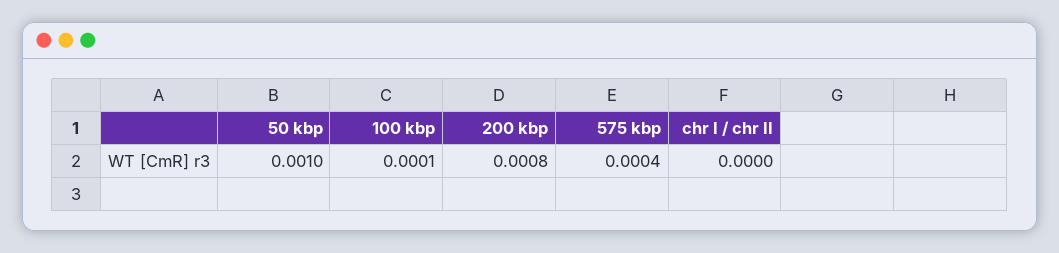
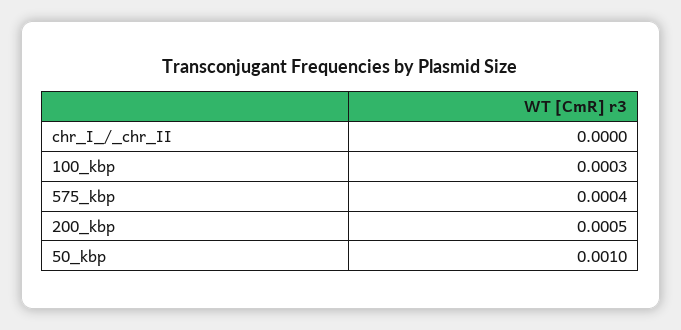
100 kbp: 0.0001 -> 0.0003
200 kbp: 0.0008 -> 0.0005

